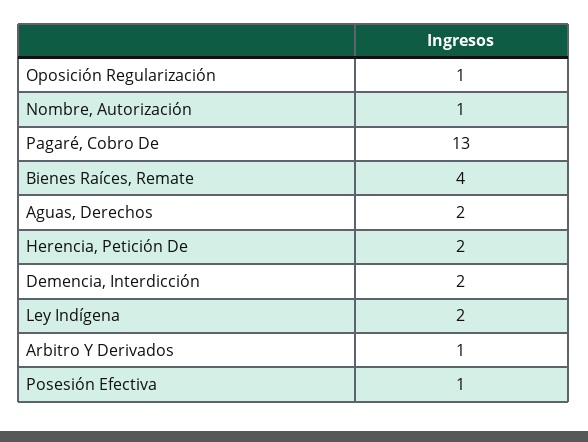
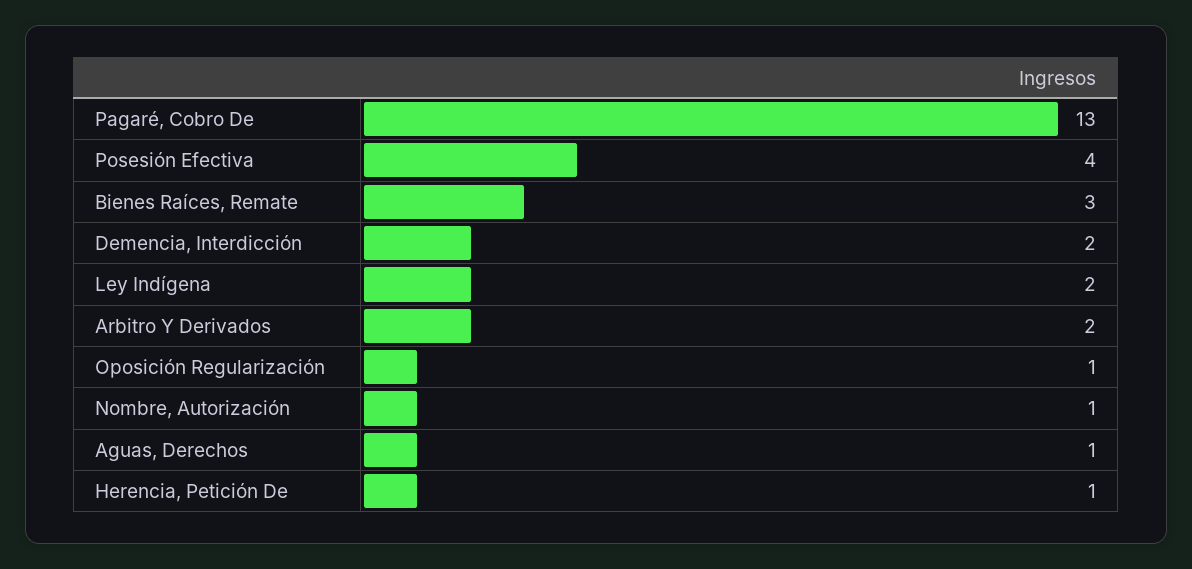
Bienes Raíces, Remate: 4 -> 3
Aguas, Derechos: 2 -> 1
Herencia, Petición De: 2 -> 1
Arbitro Y Derivados: 1 -> 2
Posesión Efectiva: 1 -> 4

